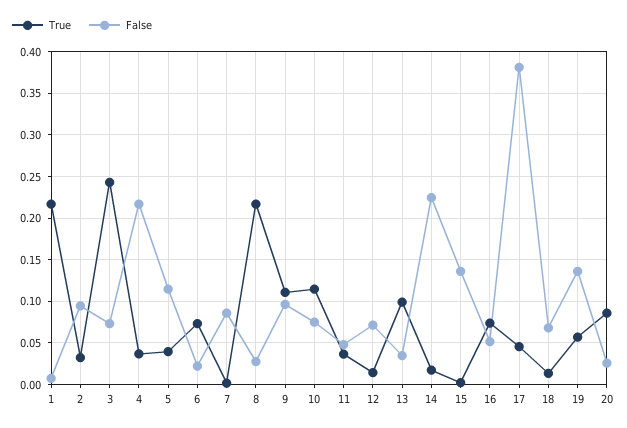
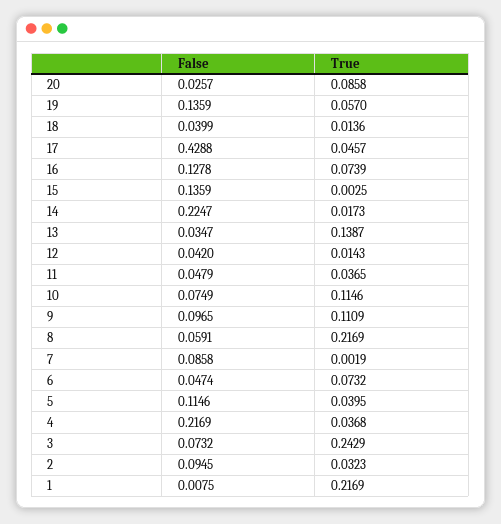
False, 6: 0.02 -> 0.0474
False, 8: 0.03 -> 0.0591
False, 12: 0.07 -> 0.042
True, 13: 0.1 -> 0.1387
False, 16: 0.05 -> 0.1278
False, 17: 0.38 -> 0.4288
False, 18: 0.07 -> 0.0399

